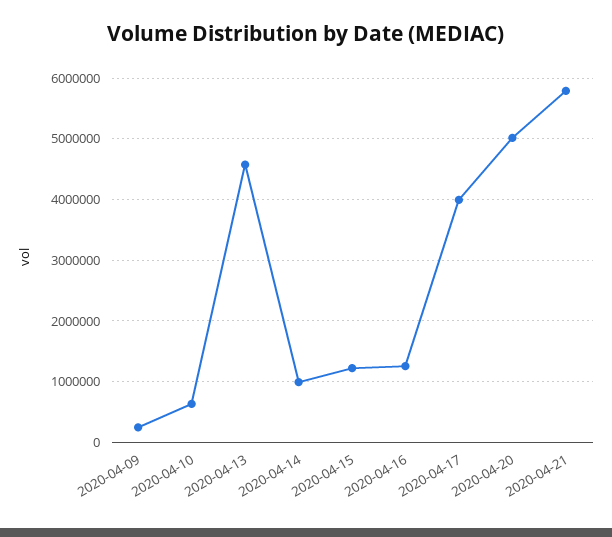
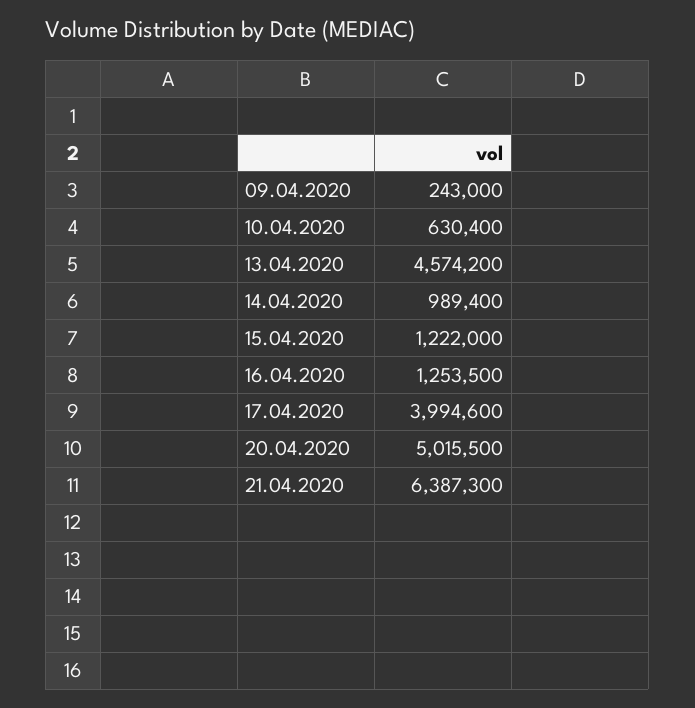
2020-04-21: 5800000 -> 6387300

